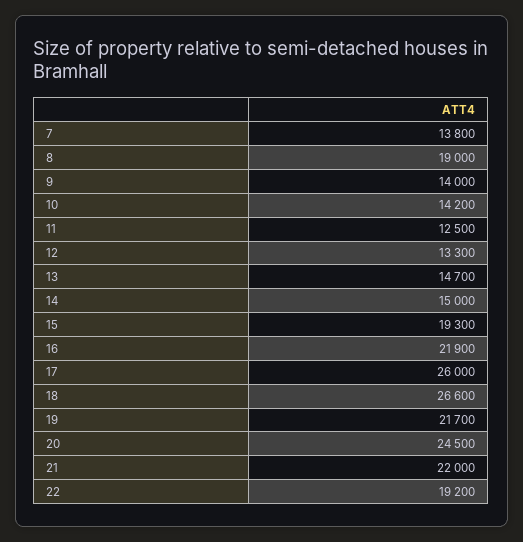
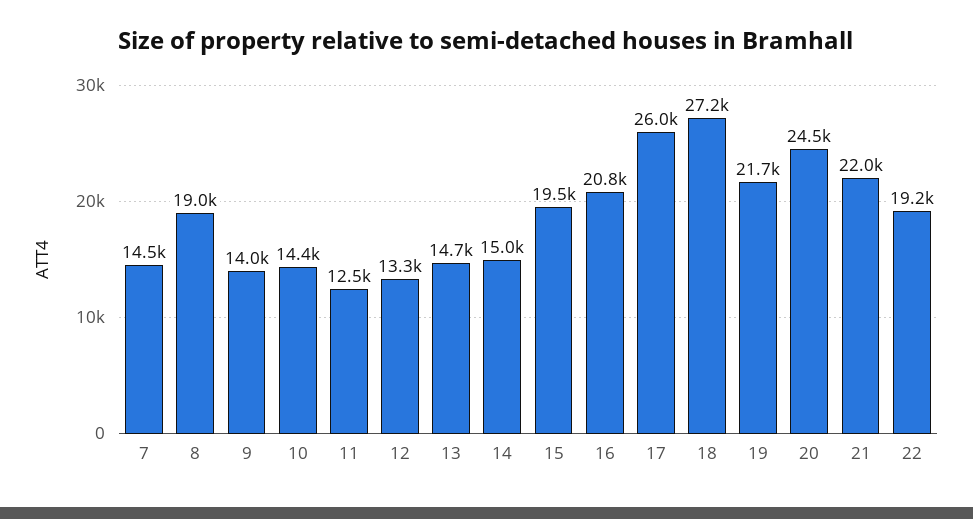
7: 13800 -> 14500
10: 14200 -> 14400
15: 19300 -> 19500
16: 21900 -> 20800
18: 26600 -> 27200

